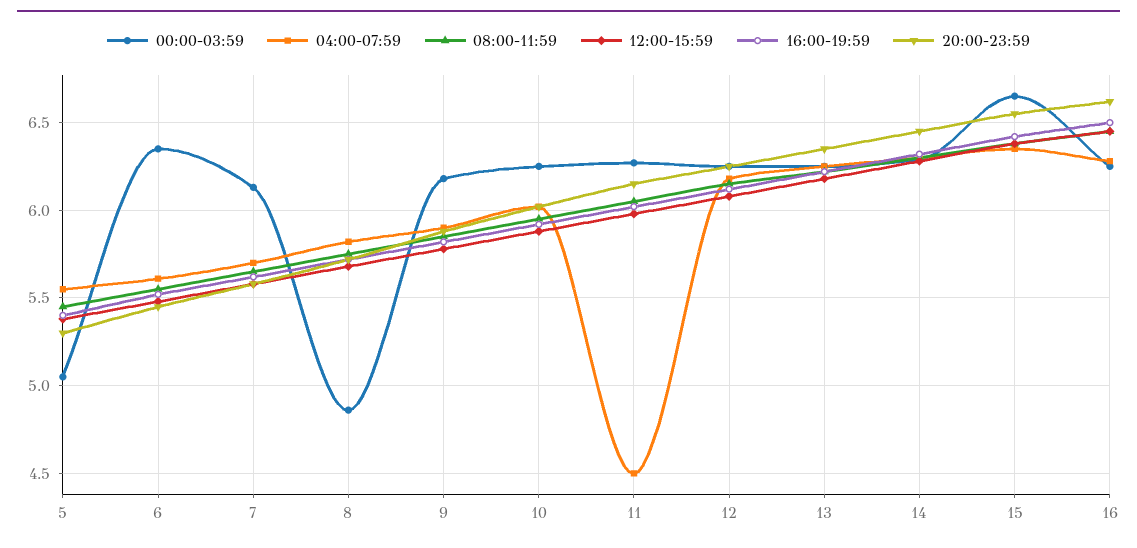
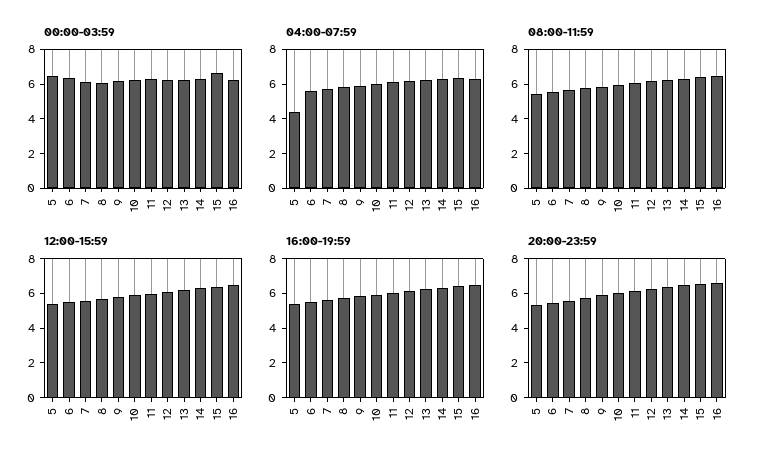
00:00-03:59, 5: 5.05 -> 6.5
04:00-07:59, 5: 5.55 -> 4.5
00:00-03:59, 8: 4.85 -> 6
04:00-07:59, 11: 4.5 -> 6

